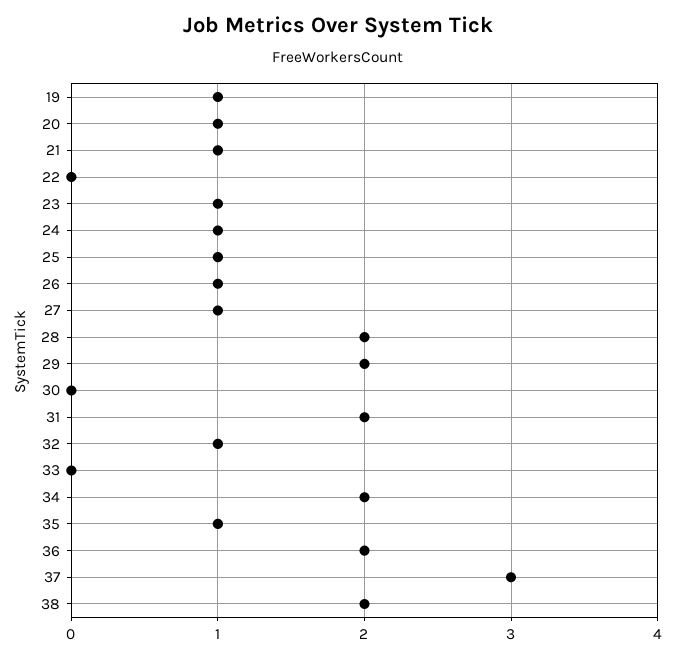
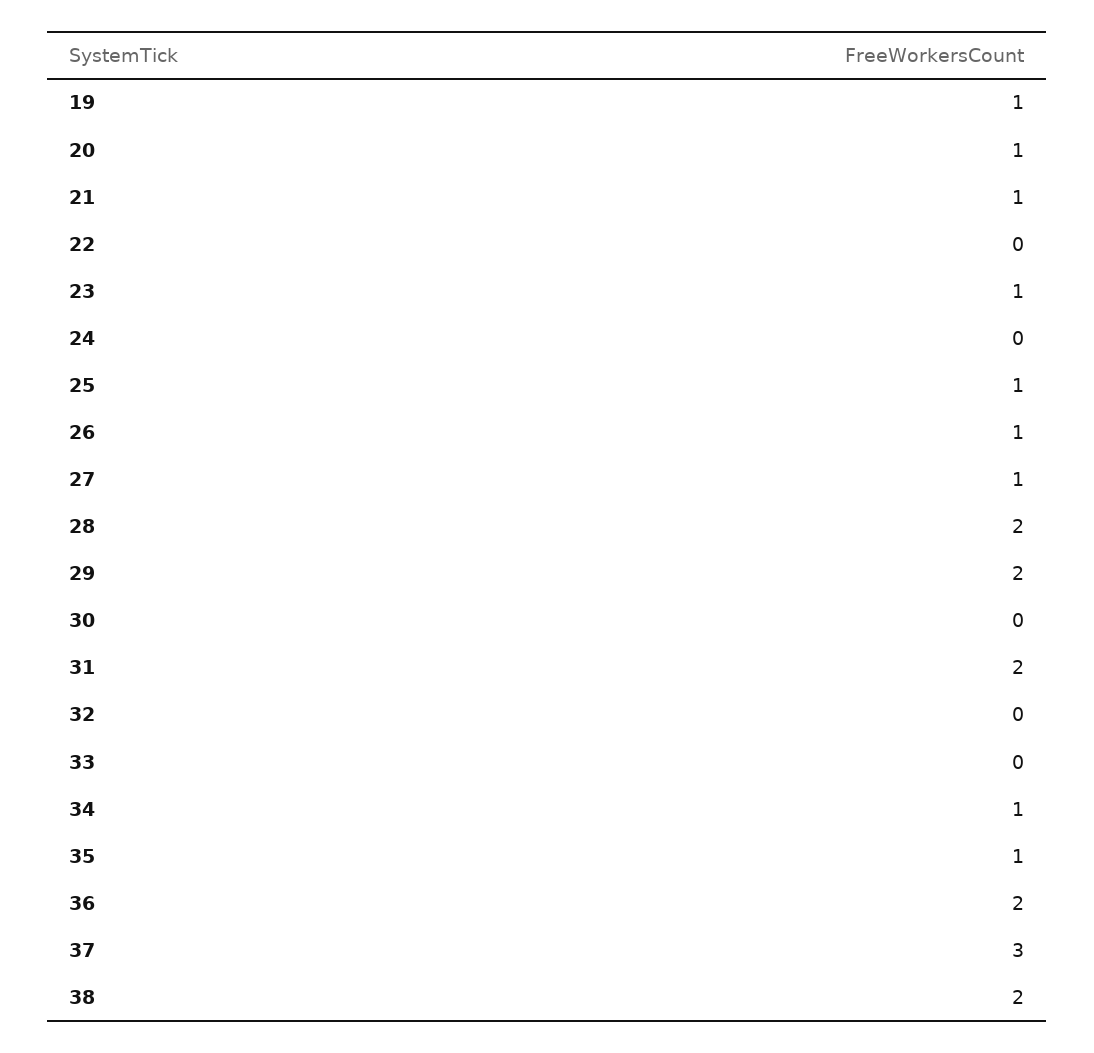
24: 1 -> 0
32: 1 -> 0
34: 2 -> 1

